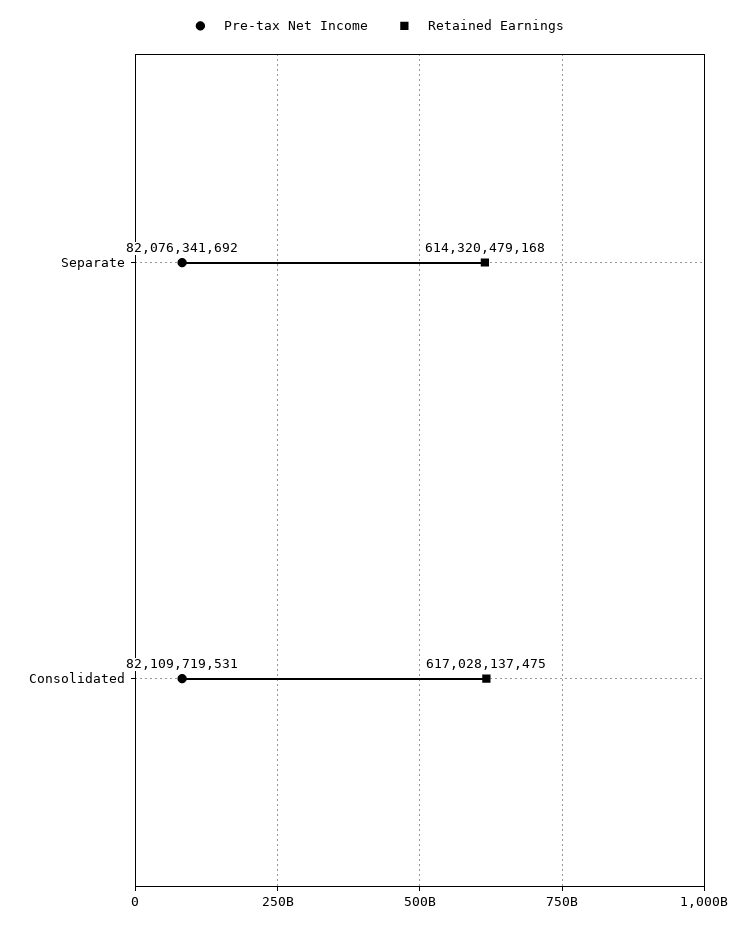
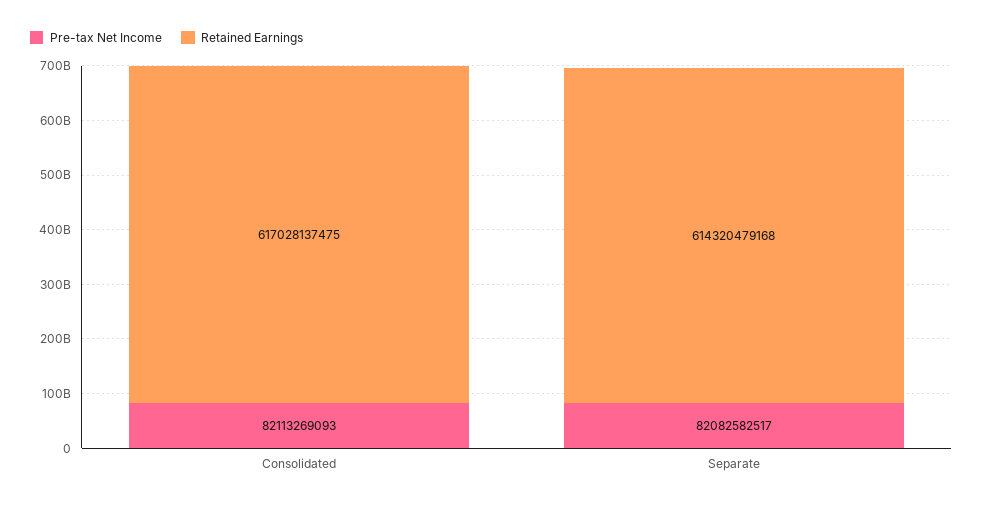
Pre-tax Net Income, Separate: 82076341692 -> 82082582517
Pre-tax Net Income, Consolidated: 82109719531 -> 82113269093

